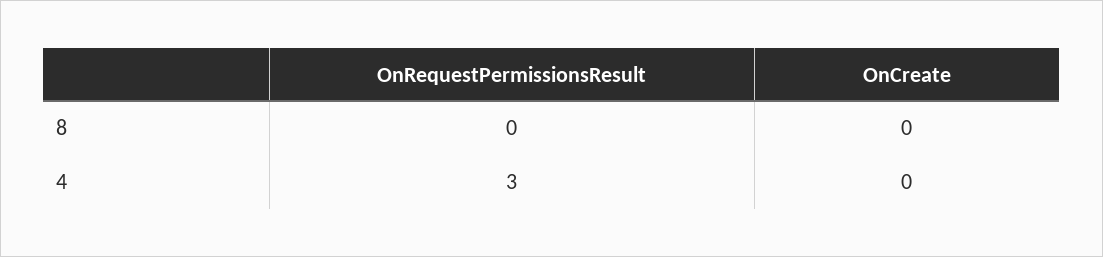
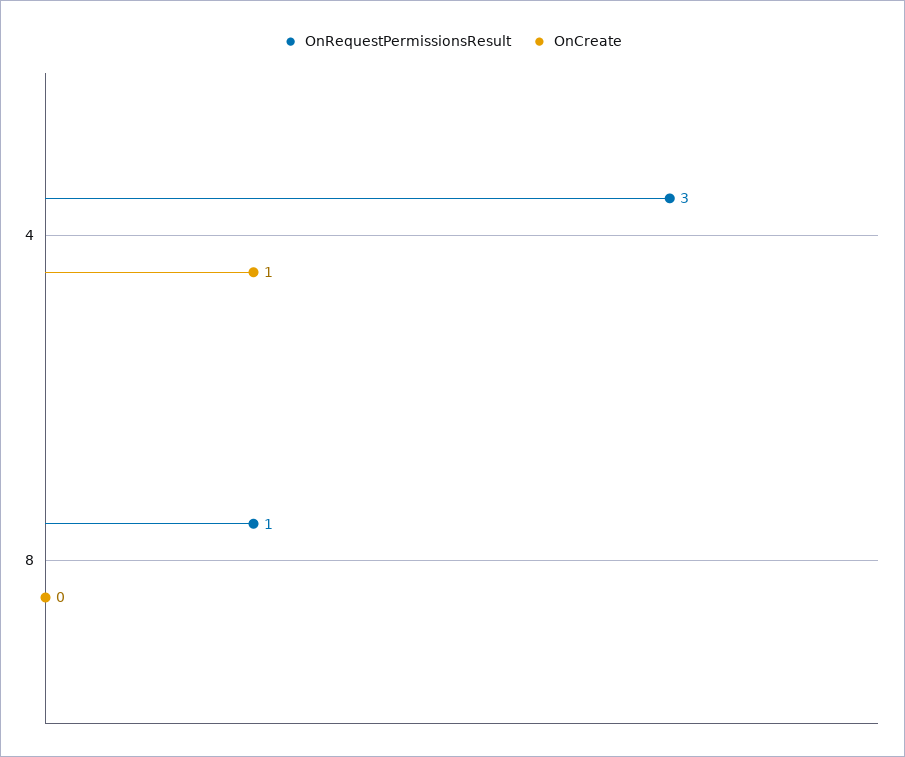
OnRequestPermissionsResult, 8: 0 -> 1
OnCreate, 4: 0 -> 1

